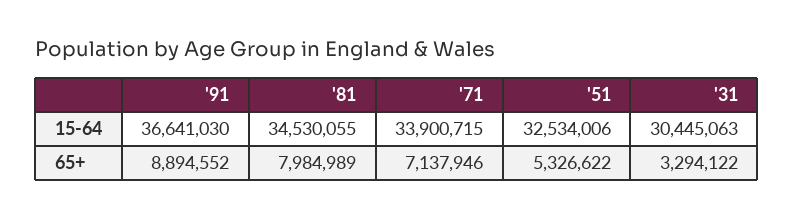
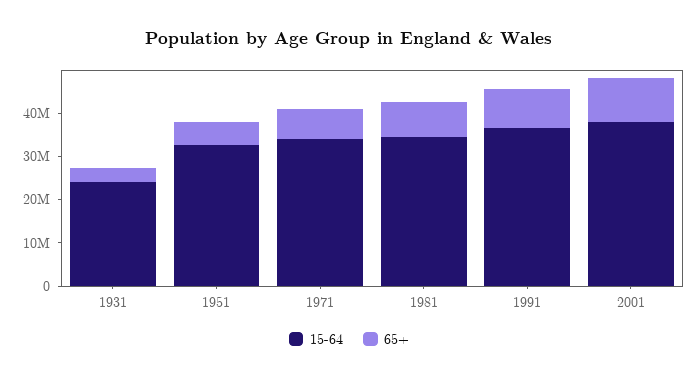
15-64, '31: 30445063 -> 24000000
15-64, 2001: none -> 38000000
65+, 2001: none -> 10000000

